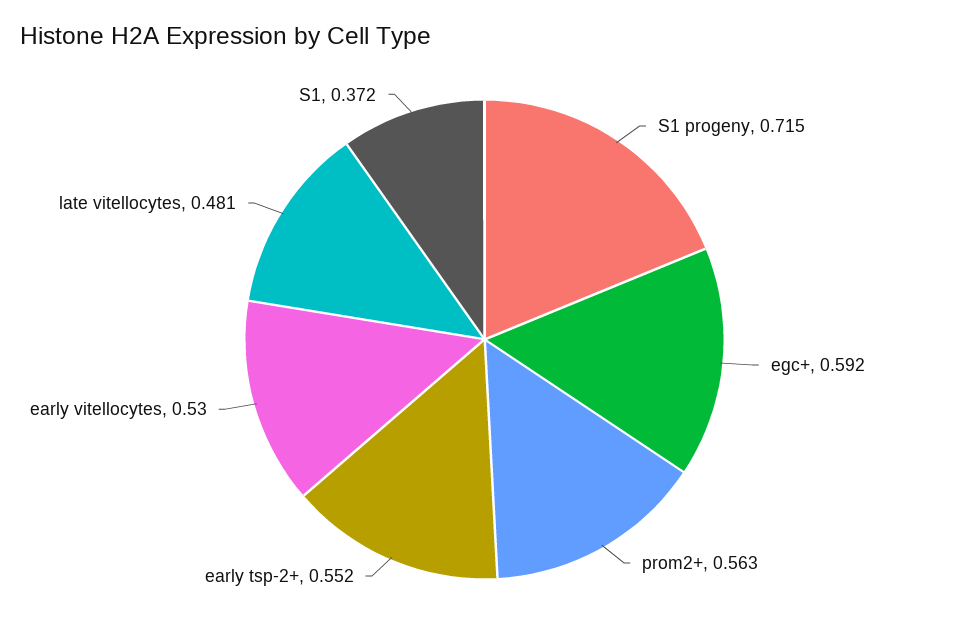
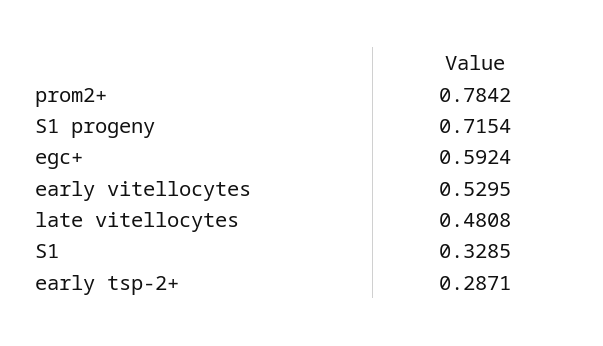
prom2+: 0.563 -> 0.7842
early tsp-2+: 0.552 -> 0.2871
S1: 0.372 -> 0.3285

